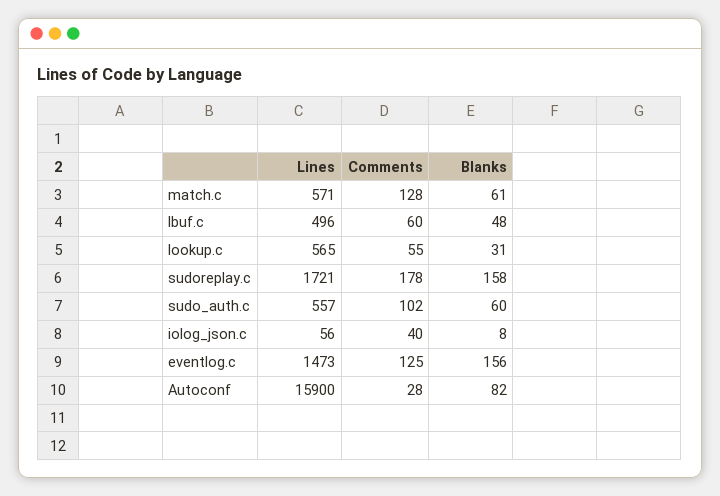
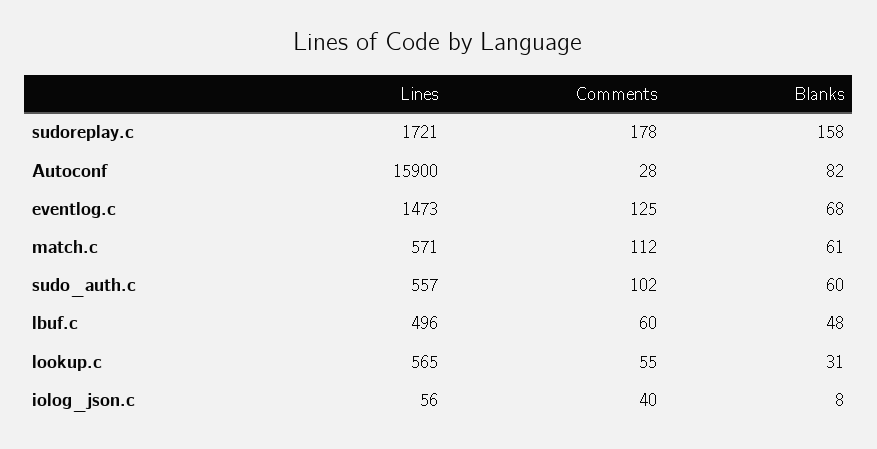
Comments, match.c: 128 -> 112
Blanks, eventlog.c: 156 -> 68

